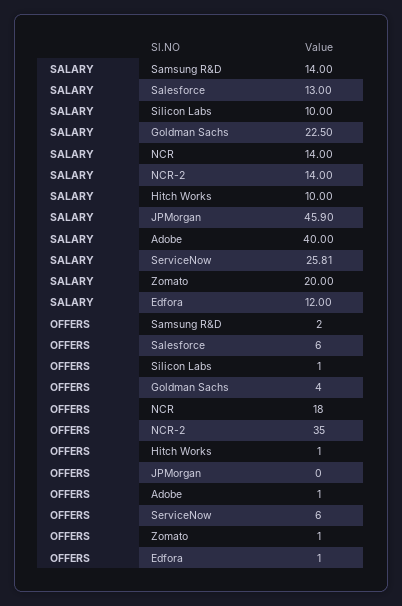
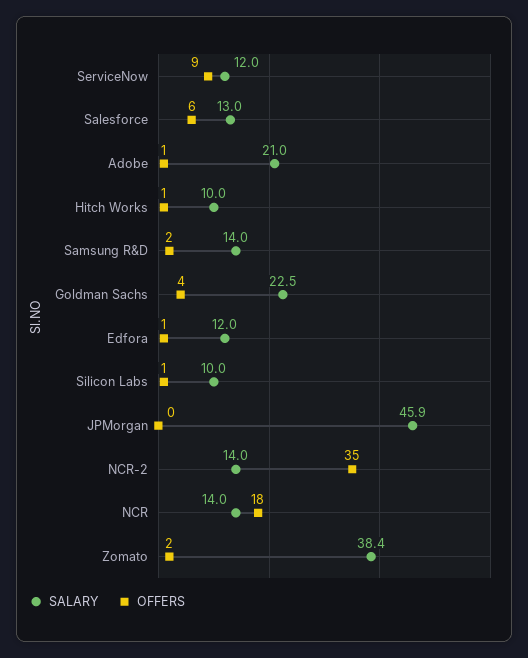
SALARY, Adobe: 40 -> 21
SALARY, ServiceNow: 25.81 -> 12
SALARY, Zomato: 20 -> 38.4
OFFERS, ServiceNow: 6 -> 9
OFFERS, Zomato: 1 -> 2

